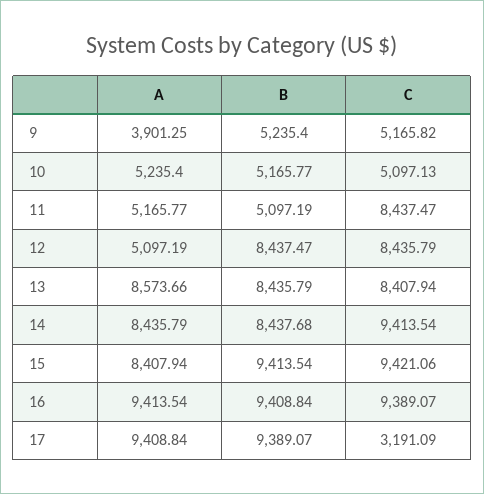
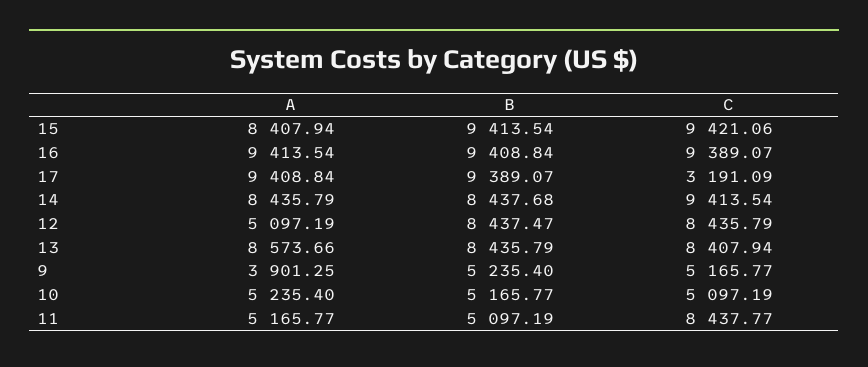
C, 9: 5165.82 -> 5165.77
C, 10: 5097.13 -> 5097.19
C, 11: 8437.47 -> 8437.77

